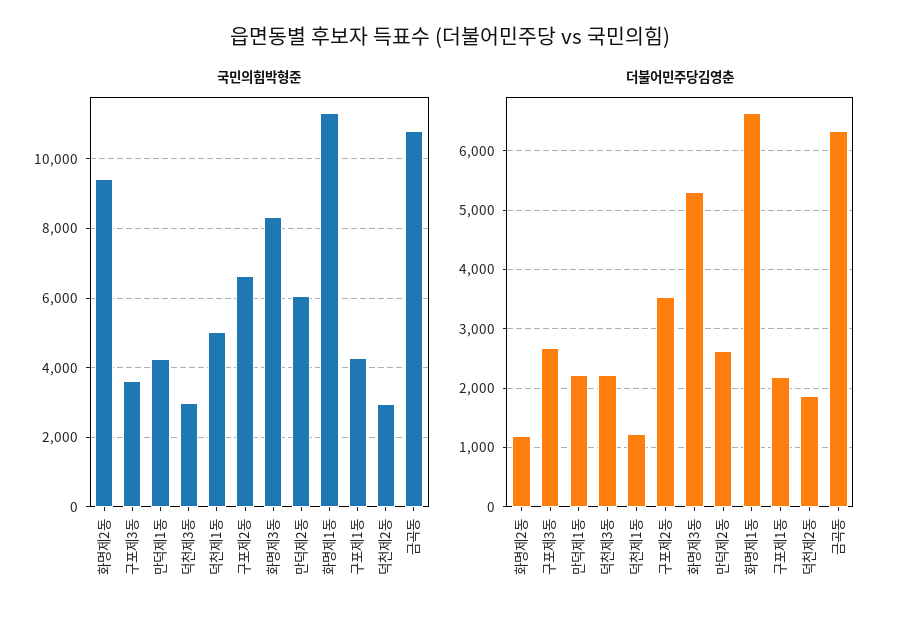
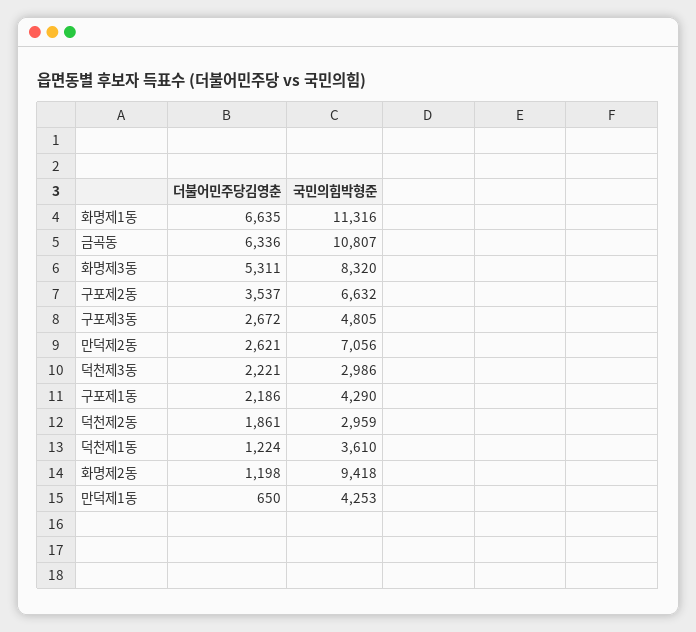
국민의힘박형준, 구포제3동: 3600 -> 4805
국민의힘박형준, 덕천제1동: 5000 -> 3610
국민의힘박형준, 만덕제2동: 6000 -> 7056
더불어민주당김영춘, 만덕제1동: 2200 -> 650

